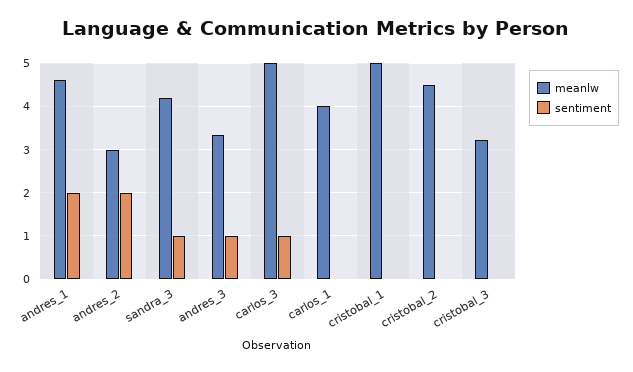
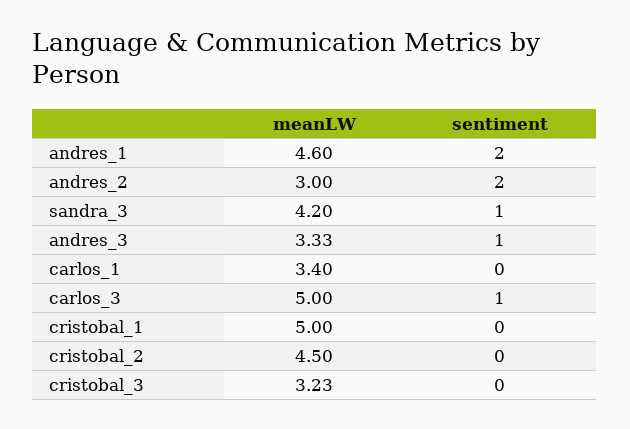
meanlw, carlos_1: 4 -> 3.4

